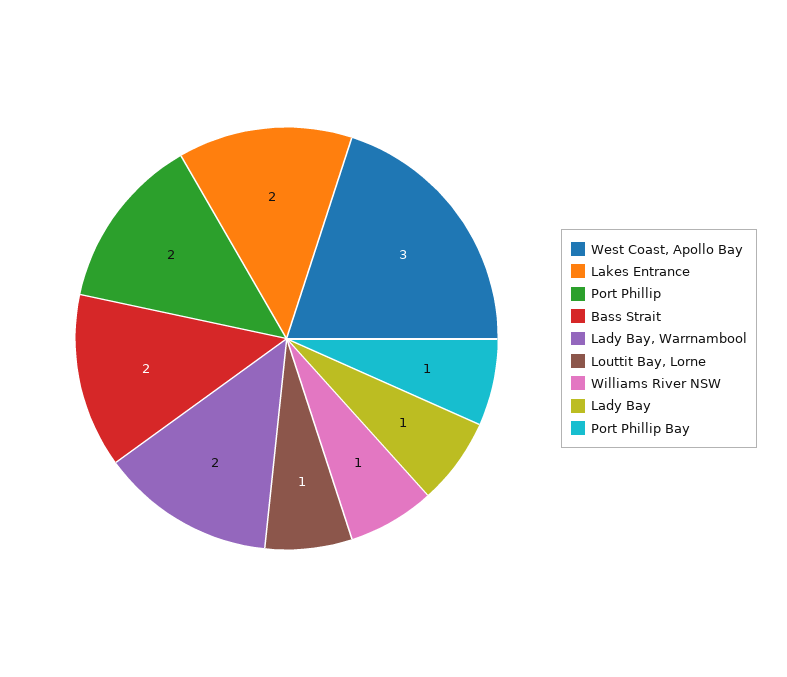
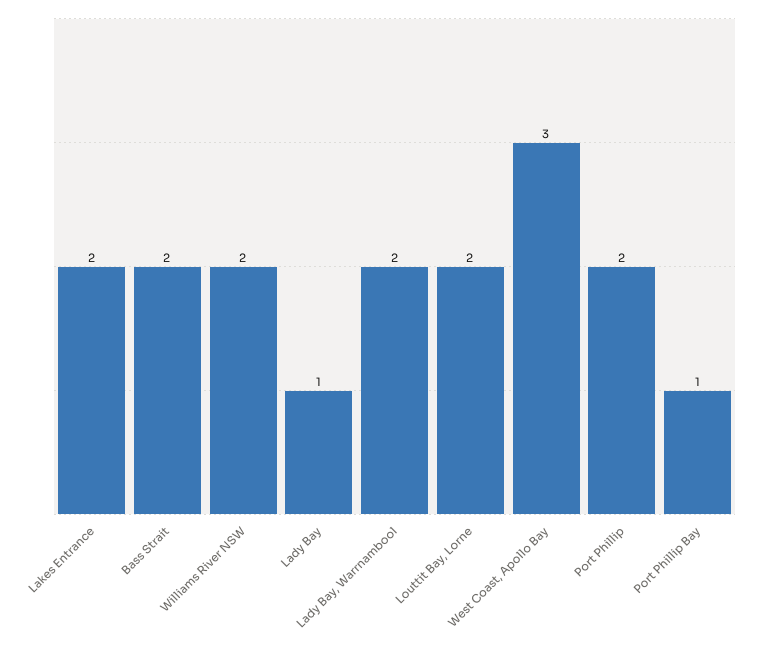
Louttit Bay, Lorne: 1 -> 2
Williams River NSW: 1 -> 2

